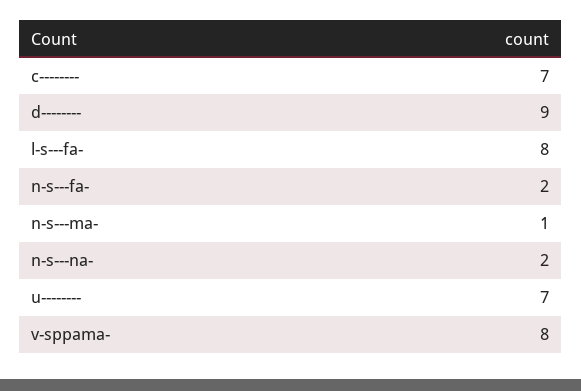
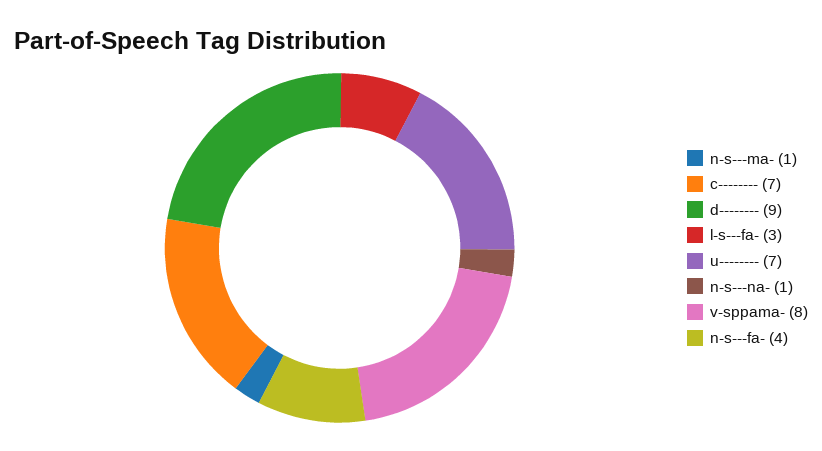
l-s---fa-: 8 -> 3
n-s---fa-: 2 -> 4
n-s---na-: 2 -> 1

